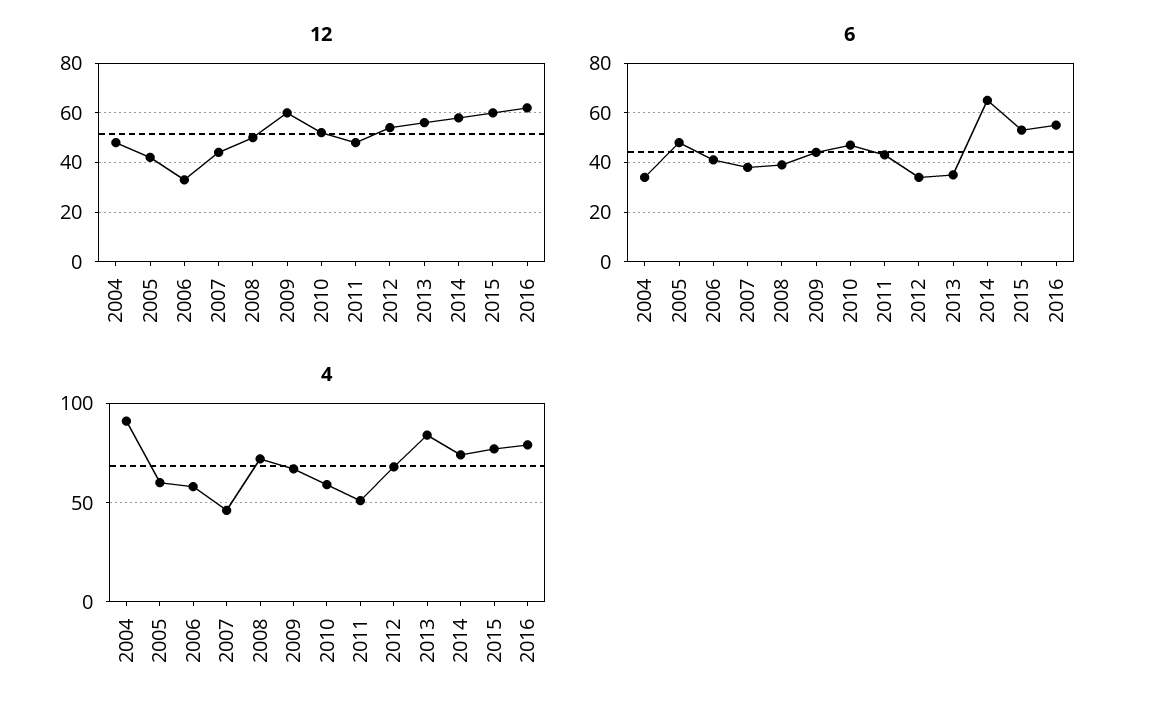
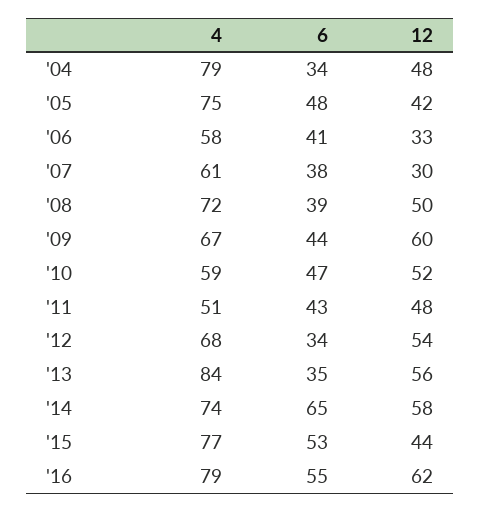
12, 2007: 45 -> 30
12, 2015: 60 -> 44
4, 2004: 90 -> 79
4, 2005: 60 -> 75
4, 2007: 45 -> 61

